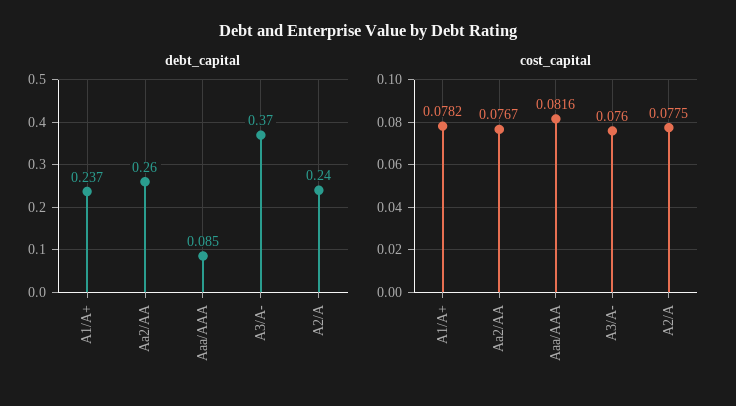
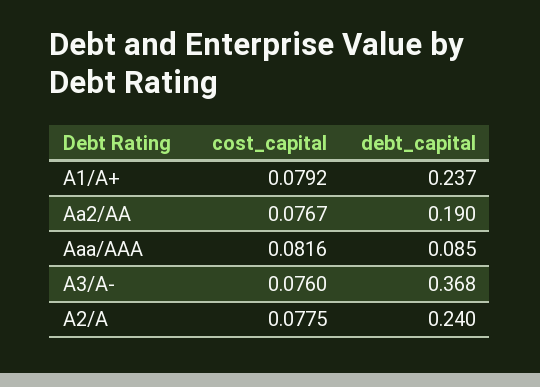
debt_capital, Aa2/AA: 0.26 -> 0.19
debt_capital, A3/A-: 0.37 -> 0.368
cost_capital, A1/A+: 0.0782 -> 0.0792

